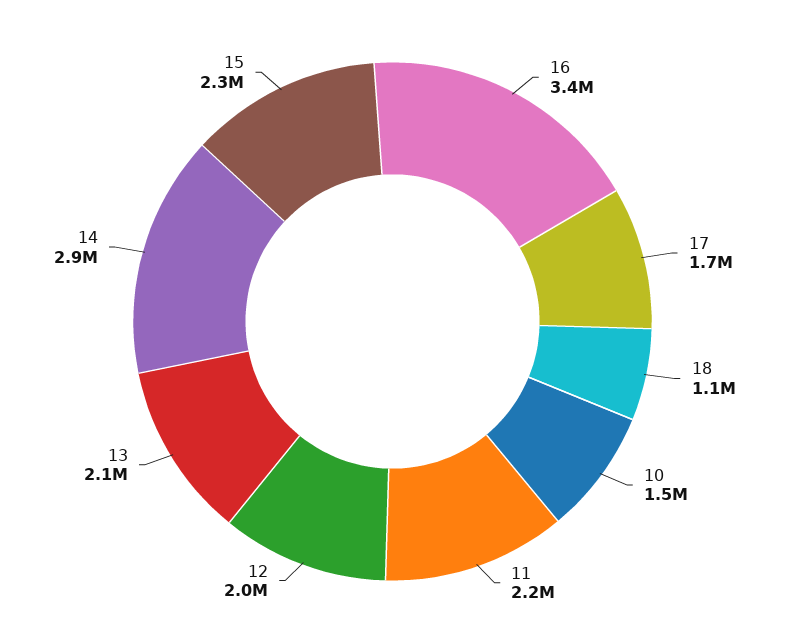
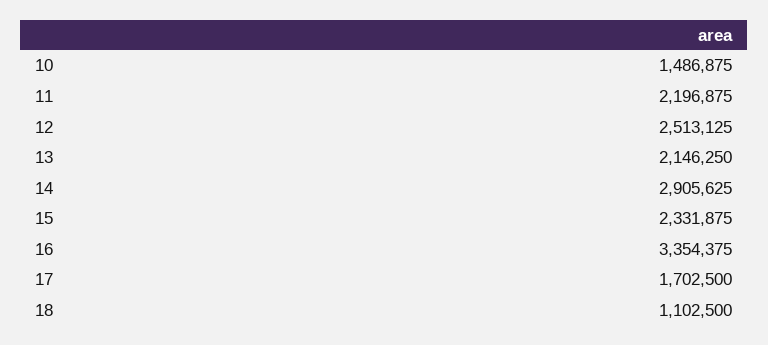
12: 2000000 -> 2513125

